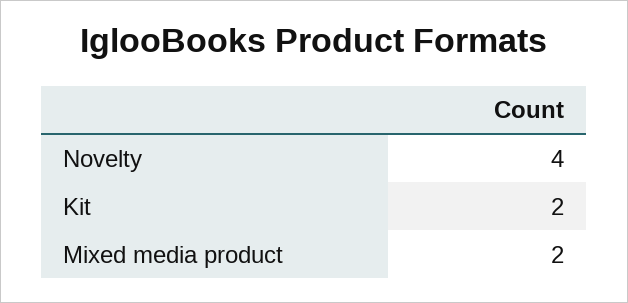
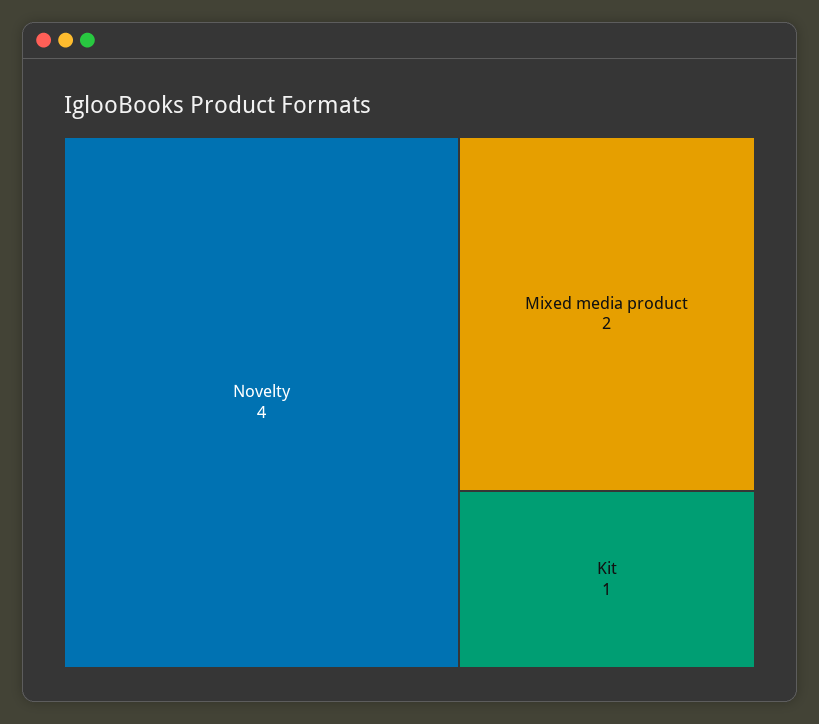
Kit: 2 -> 1

